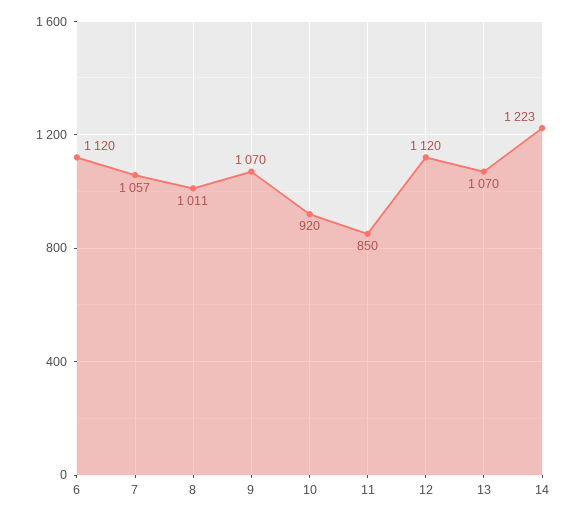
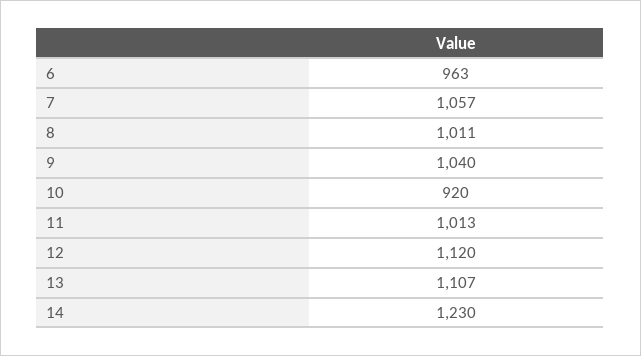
6: 1120 -> 963
9: 1070 -> 1040
11: 850 -> 1013
13: 1070 -> 1107
14: 1223 -> 1230

